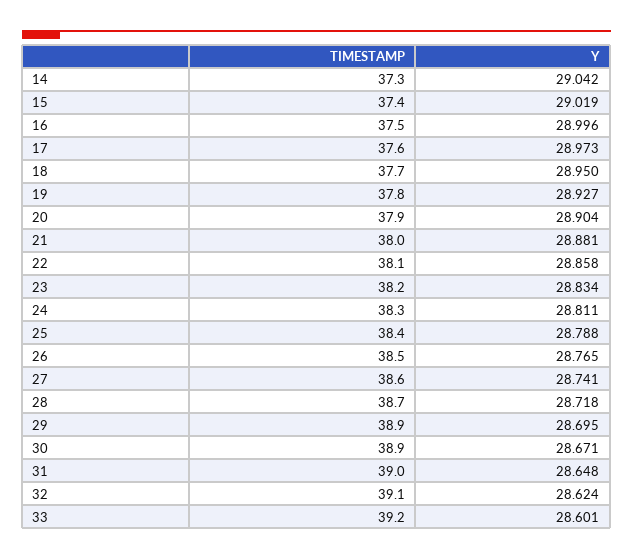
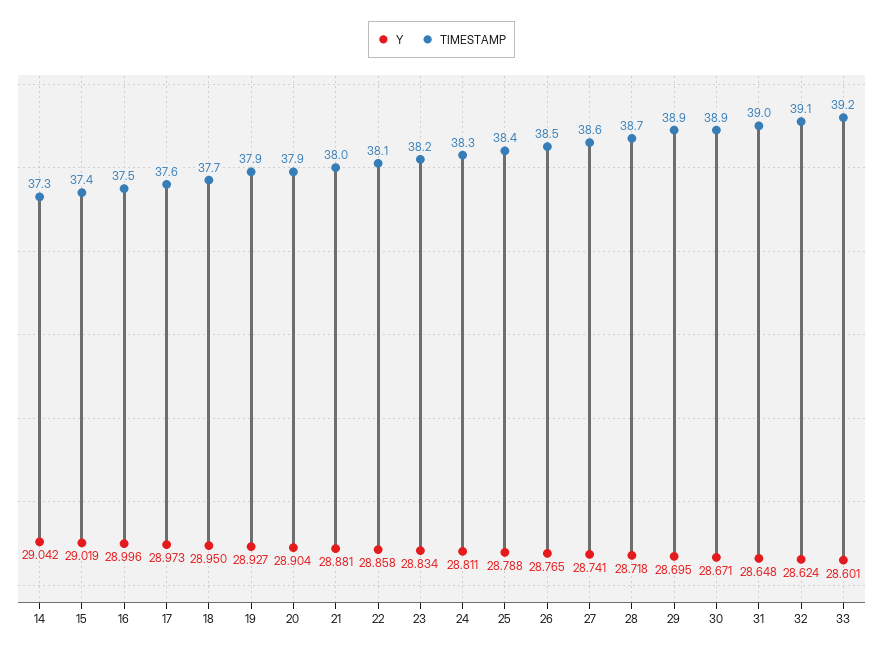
TIMESTAMP, 19: 37.8 -> 37.9

